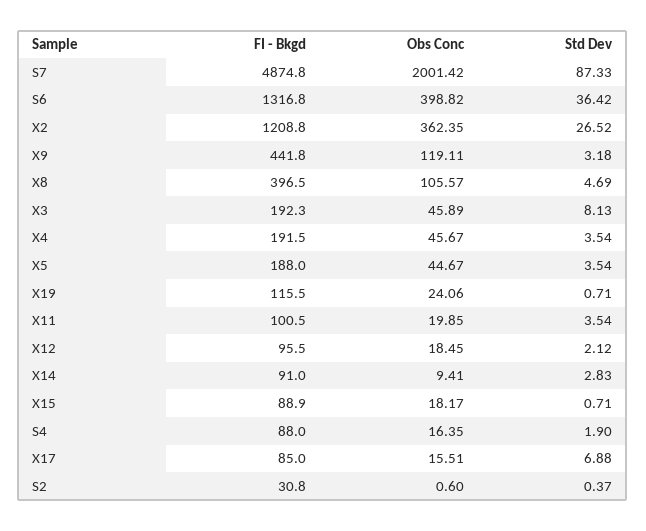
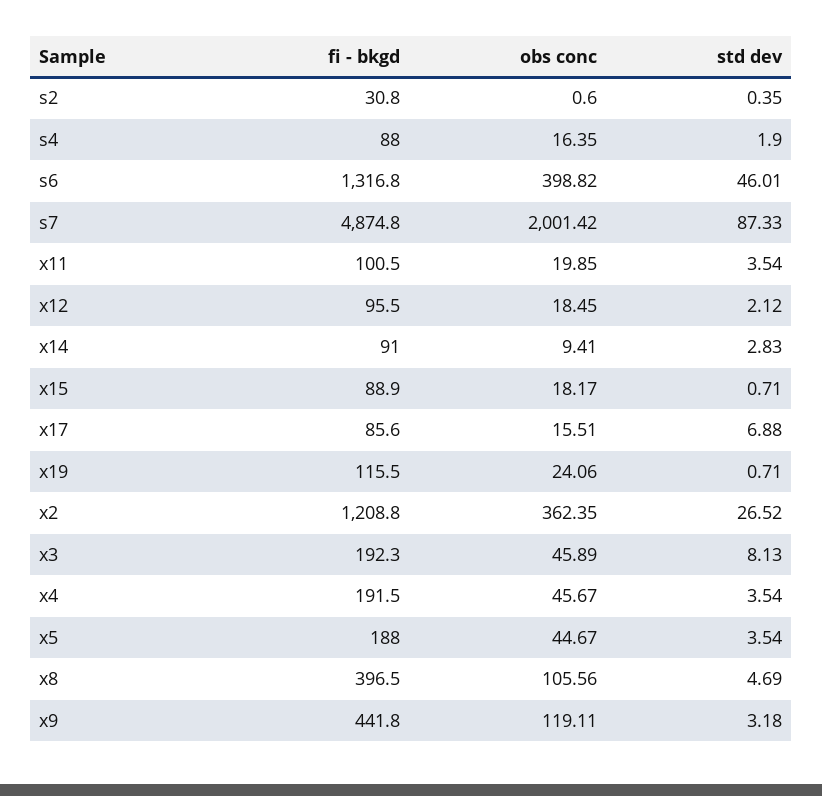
Std Dev, S6: 36.42 -> 46.01
Obs Conc, X8: 105.57 -> 105.56
FI - Bkgd, X17: 85 -> 85.6
Std Dev, S2: 0.37 -> 0.35

